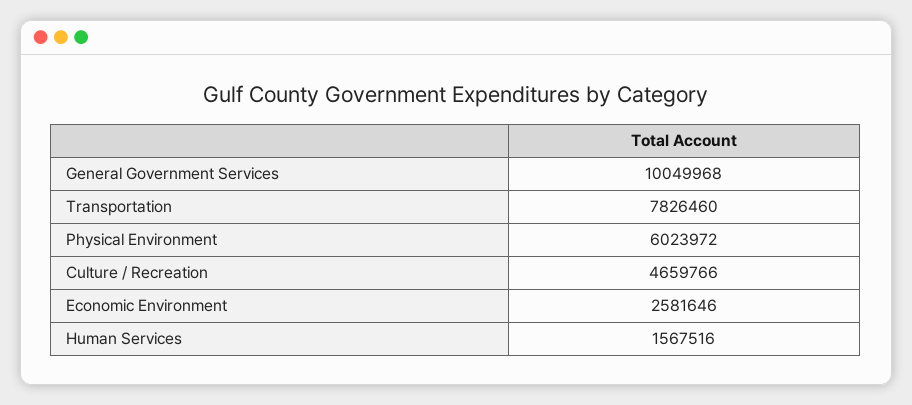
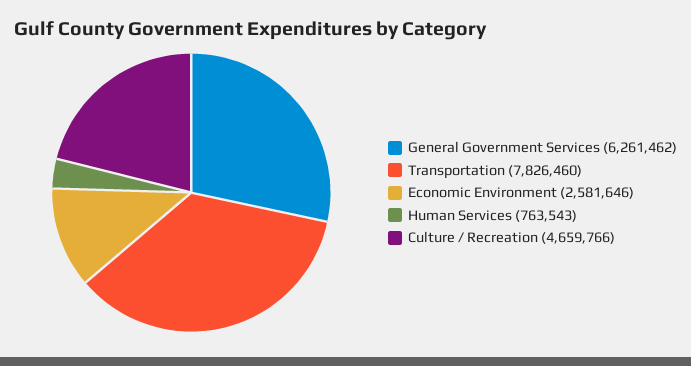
General Government Services: 10049968 -> 6261462
Physical Environment: 6023972 -> none
Human Services: 1567516 -> 763543

